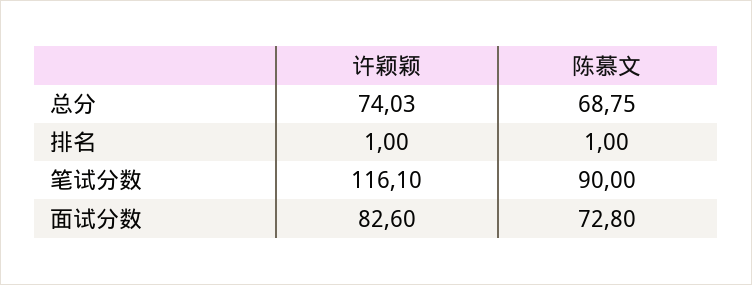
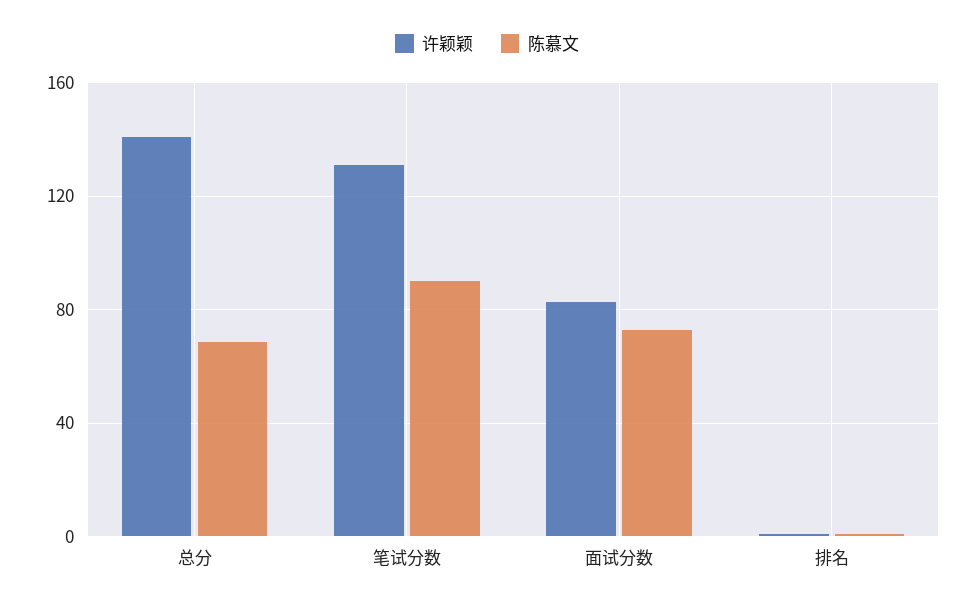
许颖颖, 总分: 74.03 -> 140
许颖颖, 笔试分数: 116.1 -> 130

